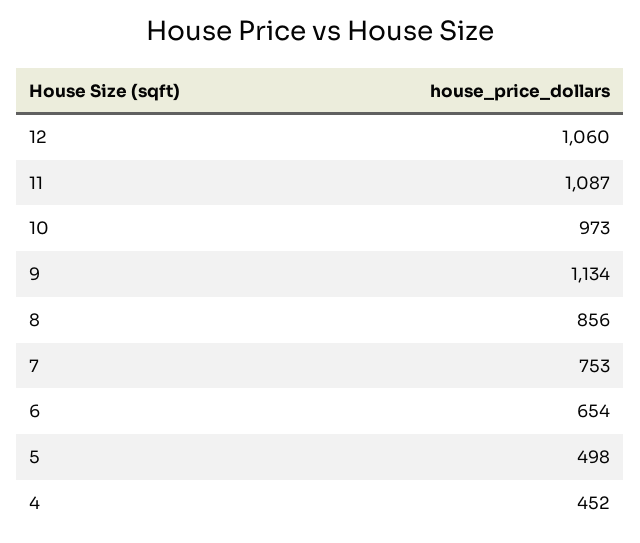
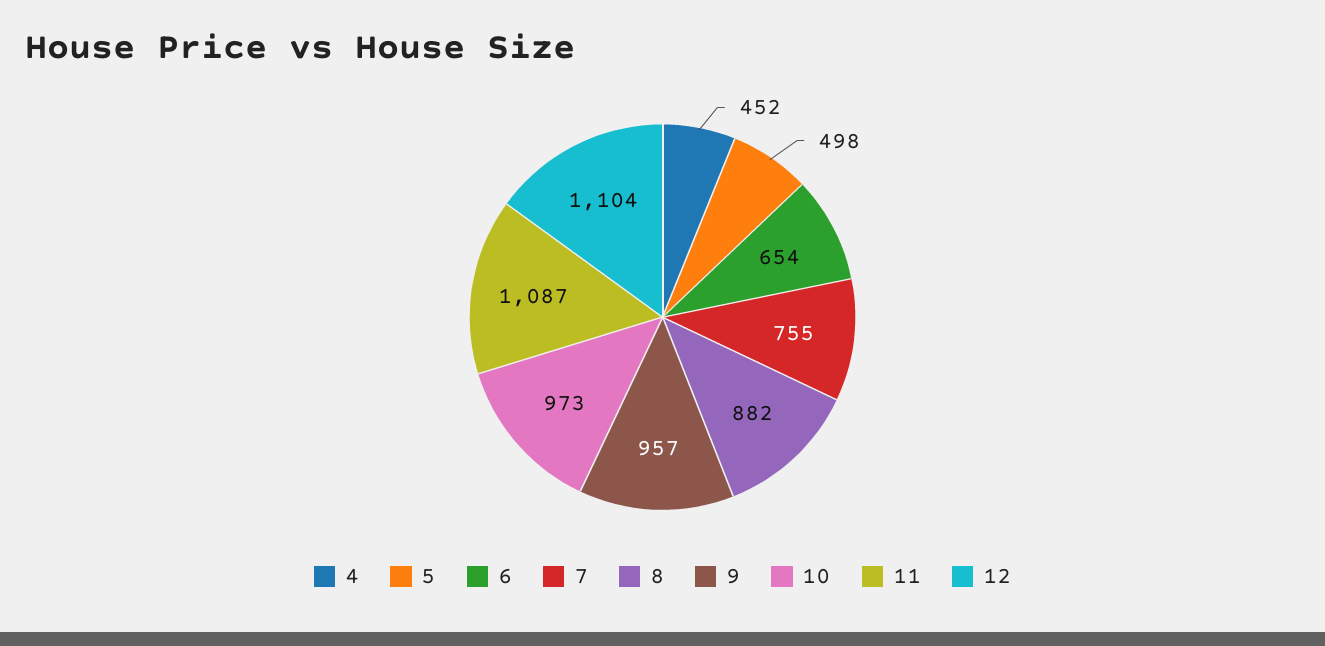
12: 1060 -> 1104
9: 1134 -> 957
8: 856 -> 882
7: 753 -> 755

